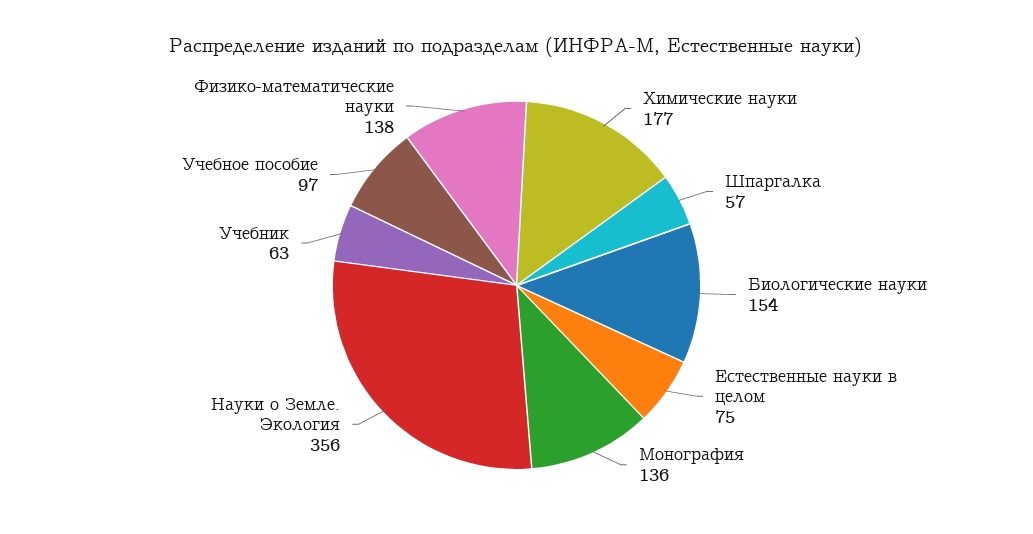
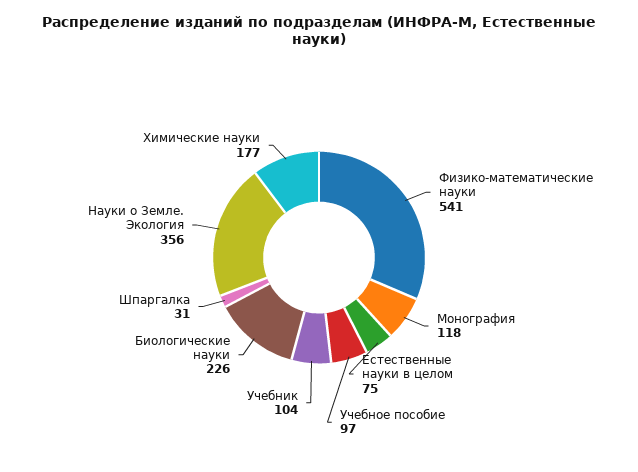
Шпаргалка: 57 -> 31
Биологические науки: 154 -> 226
Монография: 136 -> 118
Учебник: 63 -> 104
Физико-математические науки: 138 -> 541

